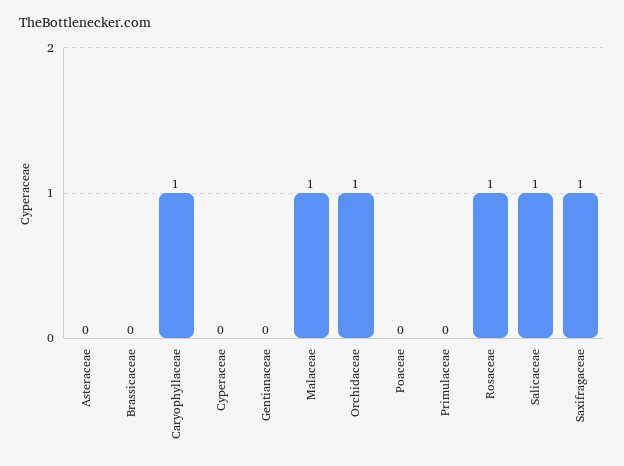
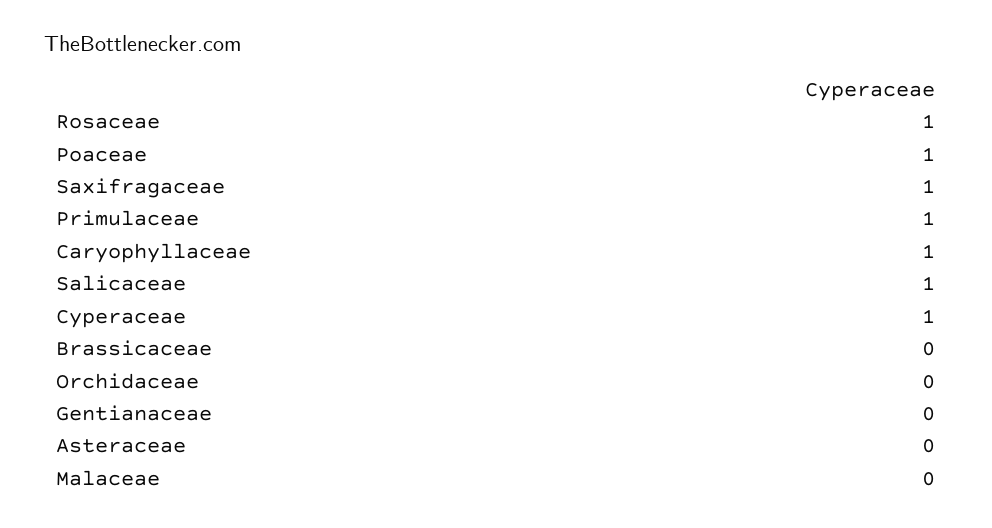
Cyperaceae: 0 -> 1
Malaceae: 1 -> 0
Orchidaceae: 1 -> 0
Poaceae: 0 -> 1
Primulaceae: 0 -> 1

